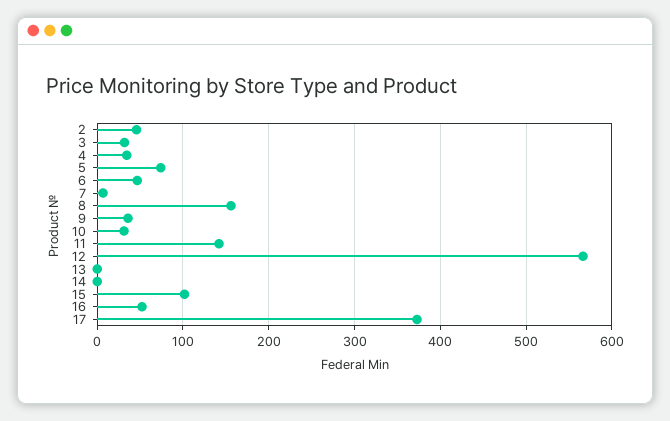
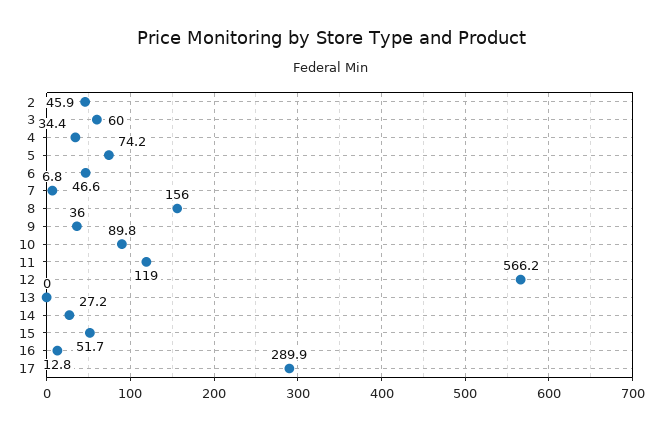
3: 30 -> 60
10: 30 -> 89.8
11: 140 -> 119
14: 0 -> 27.2
15: 100 -> 51.7
16: 50 -> 12.8
17: 370 -> 289.9

